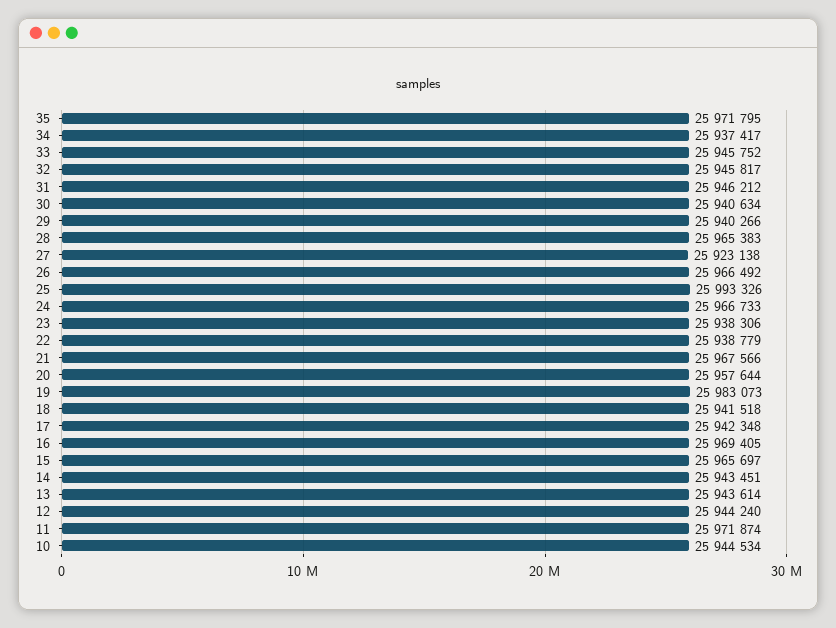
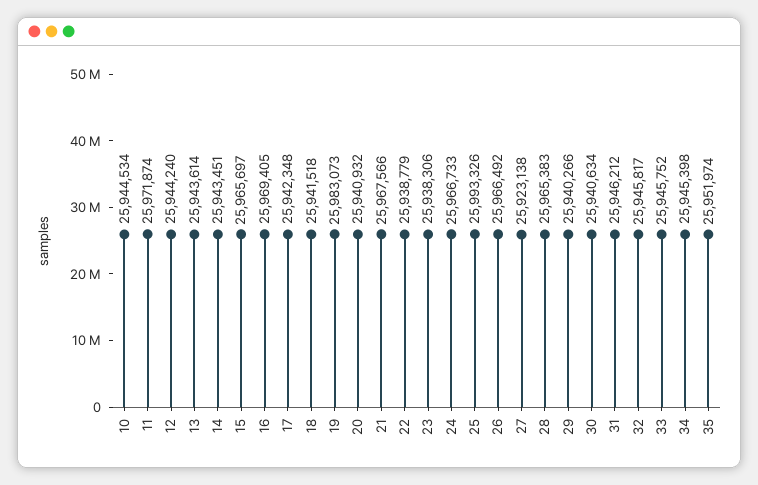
35: 25971795 -> 25951974
34: 25937417 -> 25945398
20: 25957644 -> 25940932

